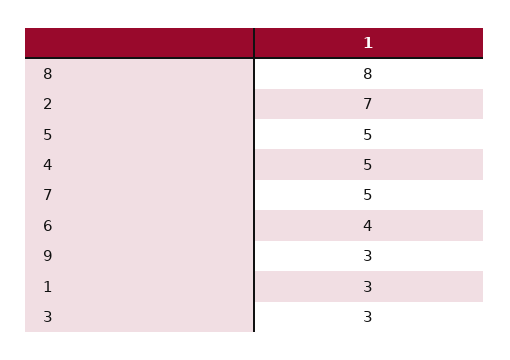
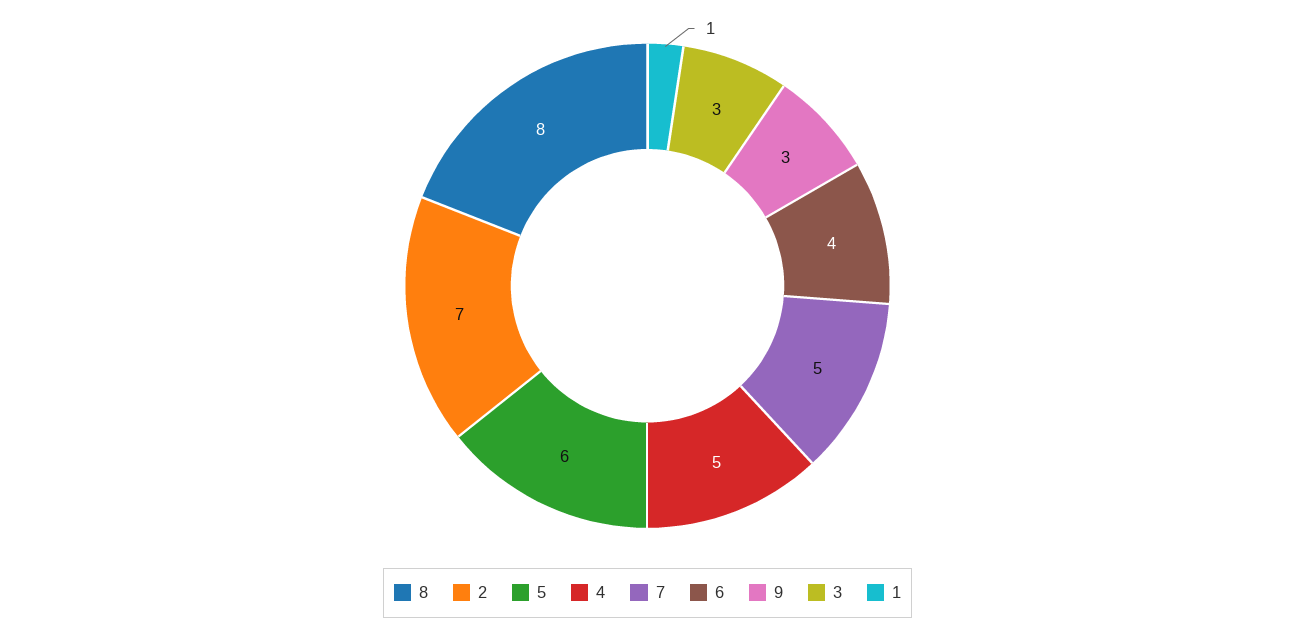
5: 5 -> 6
1: 3 -> 1

